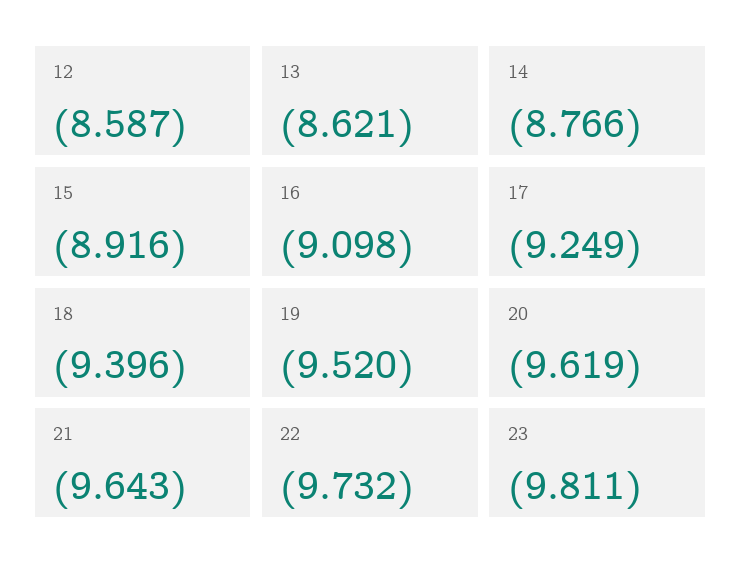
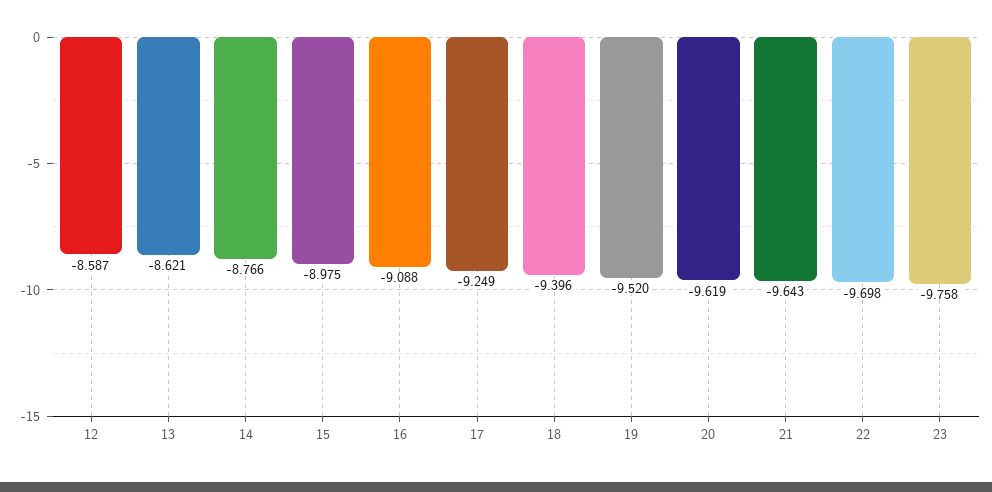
15: -8.916 -> -8.975
16: -9.098 -> -9.088
22: -9.732 -> -9.698
23: -9.811 -> -9.758

